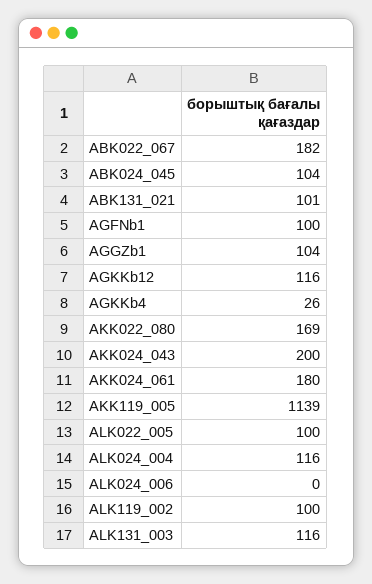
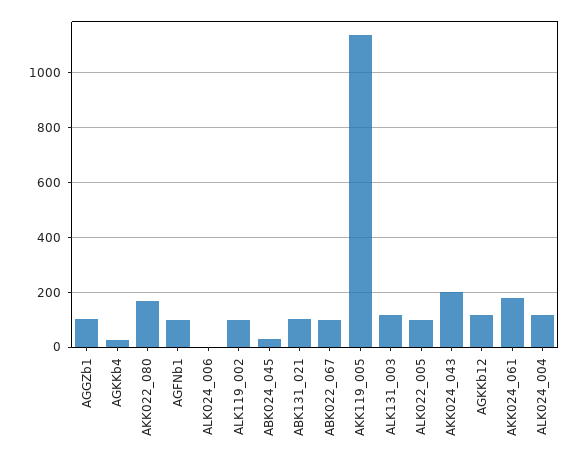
ABK022_067: 182 -> 100
ABK024_045: 104 -> 25

